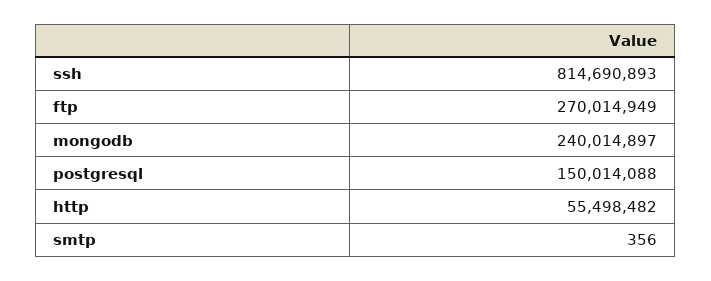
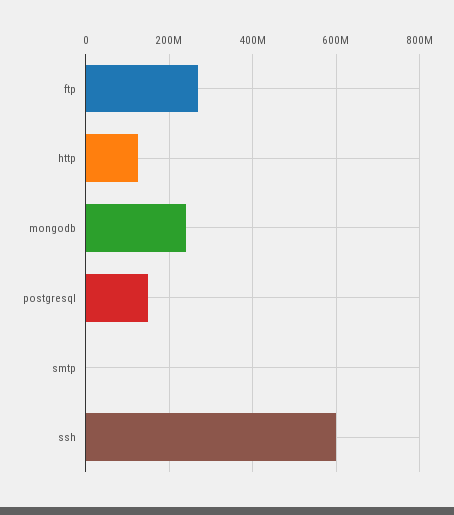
ssh: 814690893 -> 600000000
http: 55498482 -> 120000000

